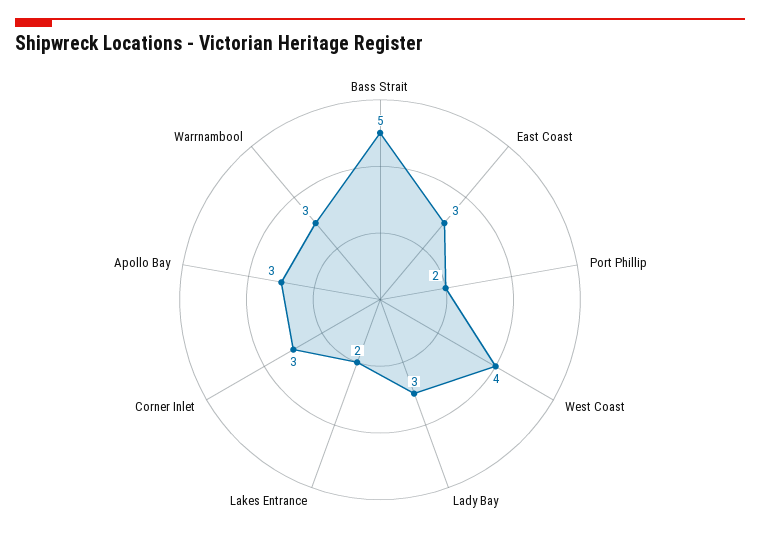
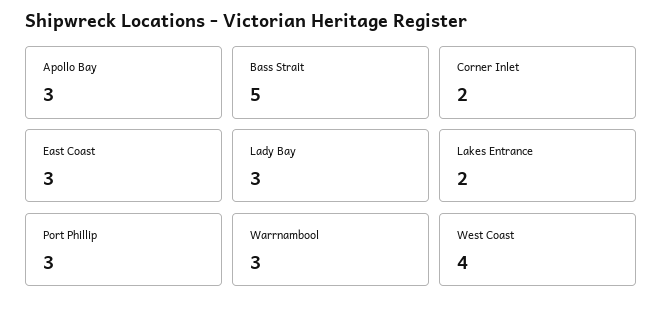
Port Phillip: 2 -> 3
Corner Inlet: 3 -> 2

